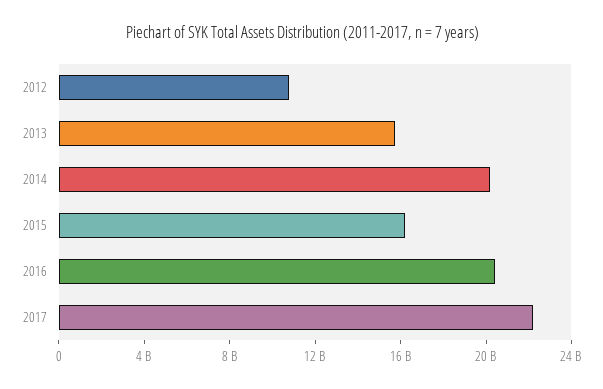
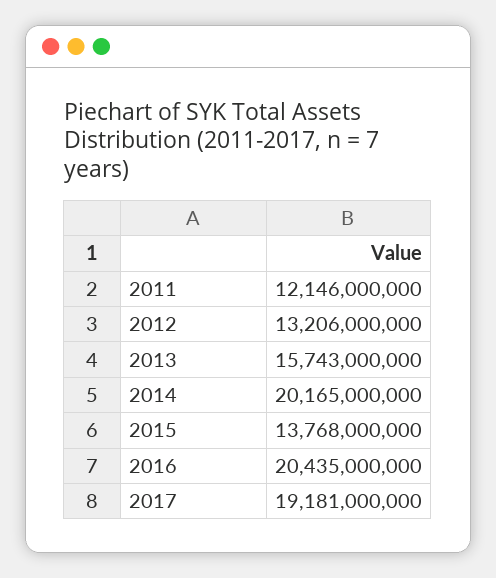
2012: 11000000000 -> 13206000000
2015: 16000000000 -> 13768000000
2017: 22000000000 -> 19181000000
2011: none -> 12146000000

